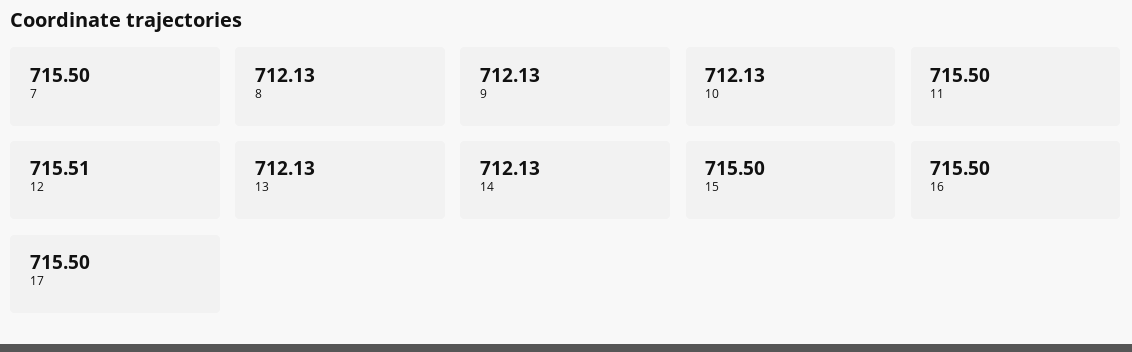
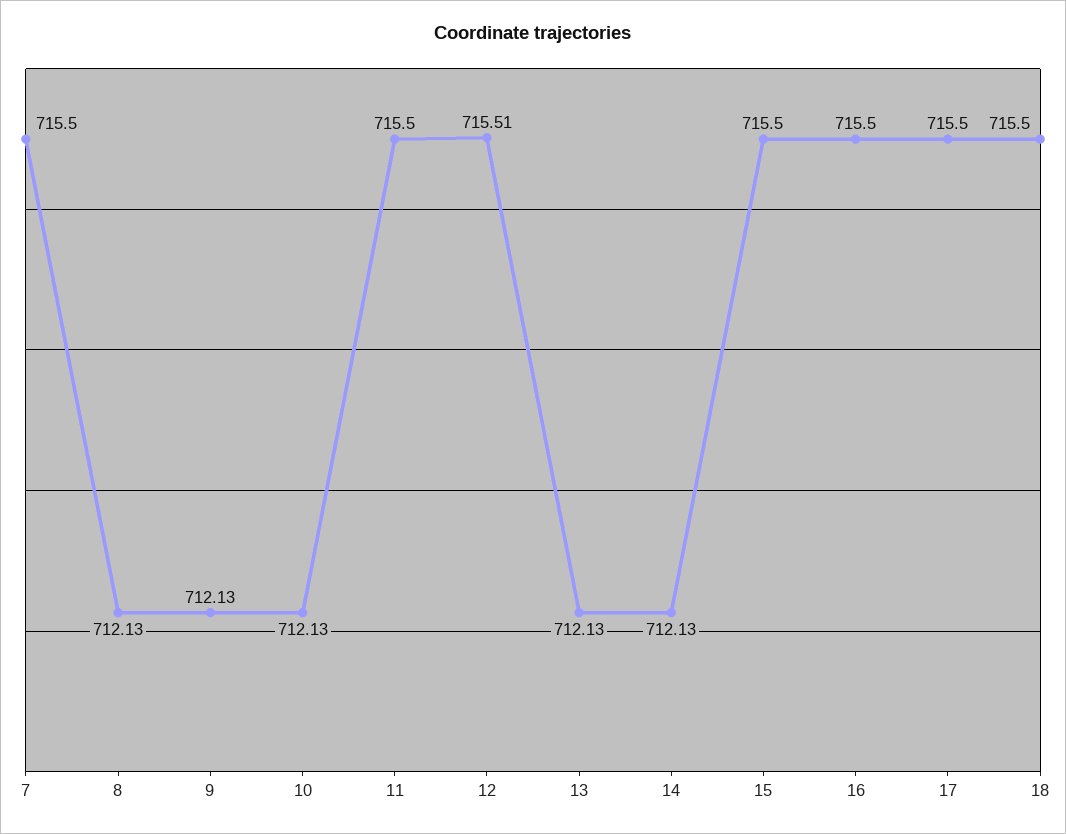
18: none -> 715.5

